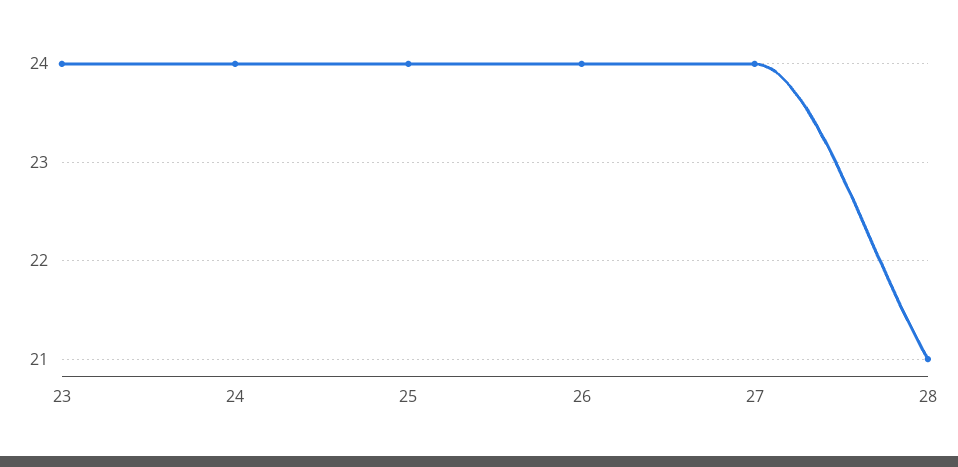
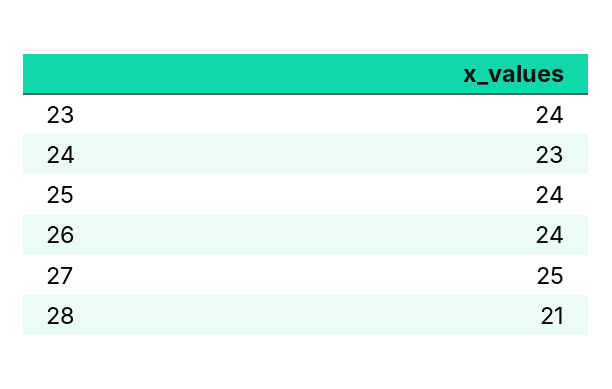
24: 24 -> 23
27: 24 -> 25

